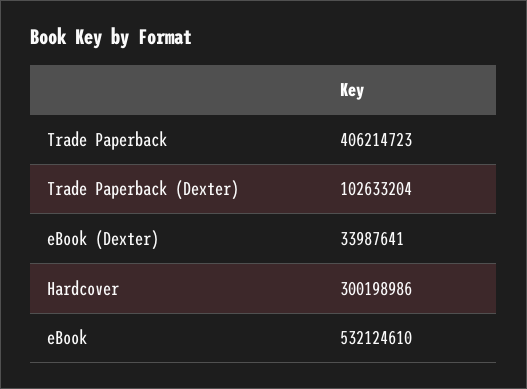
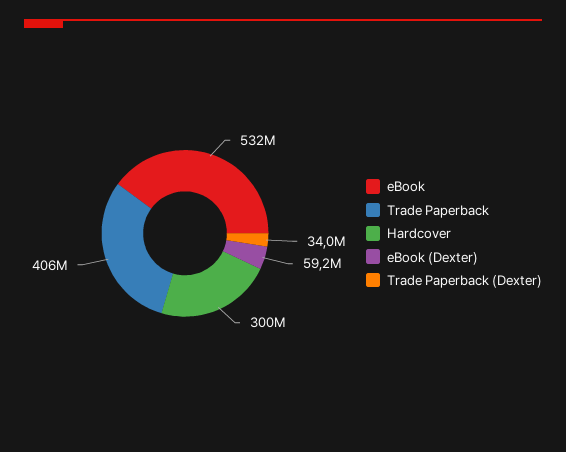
Trade Paperback (Dexter): 102633204 -> 34000000
eBook (Dexter): 33987641 -> 59200000

